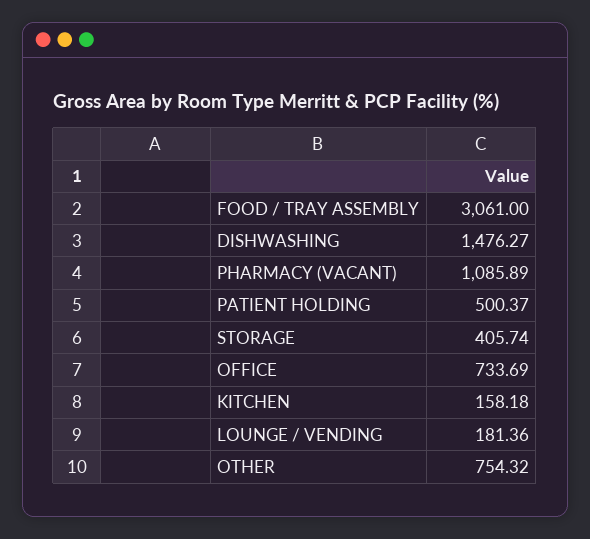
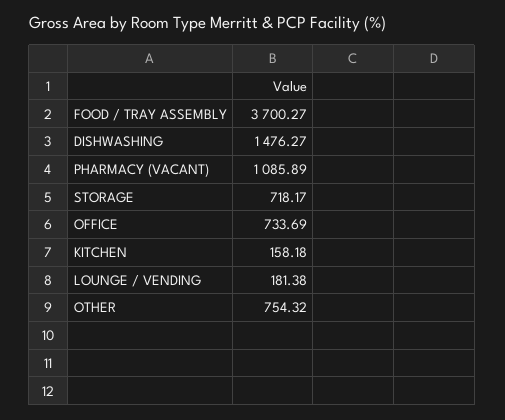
FOOD / TRAY ASSEMBLY: 3061 -> 3700.27
PATIENT HOLDING: 500.37 -> none
STORAGE: 405.74 -> 718.17
LOUNGE / VENDING: 181.36 -> 181.38

